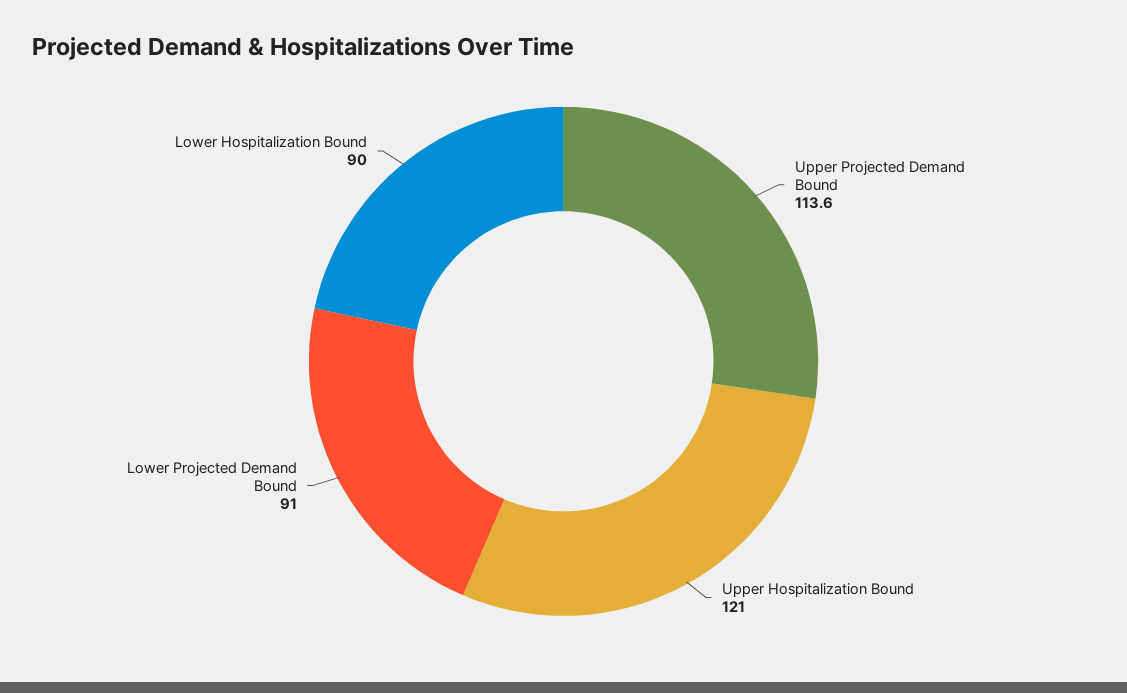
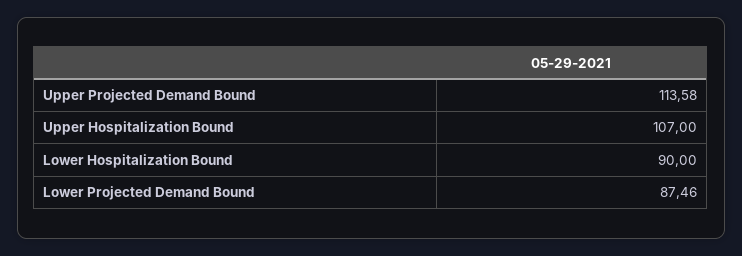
Upper Hospitalization Bound: 121 -> 107
Lower Projected Demand Bound: 91 -> 87.46

